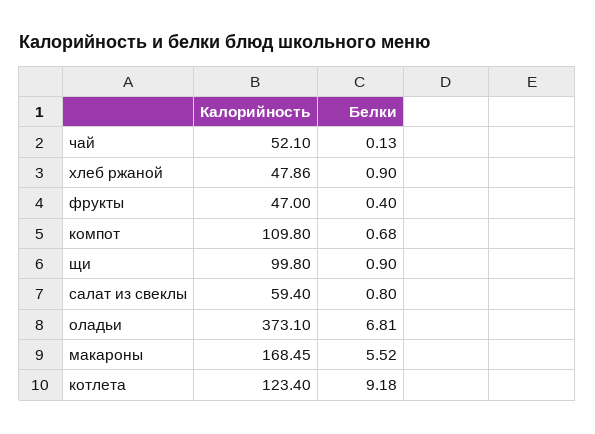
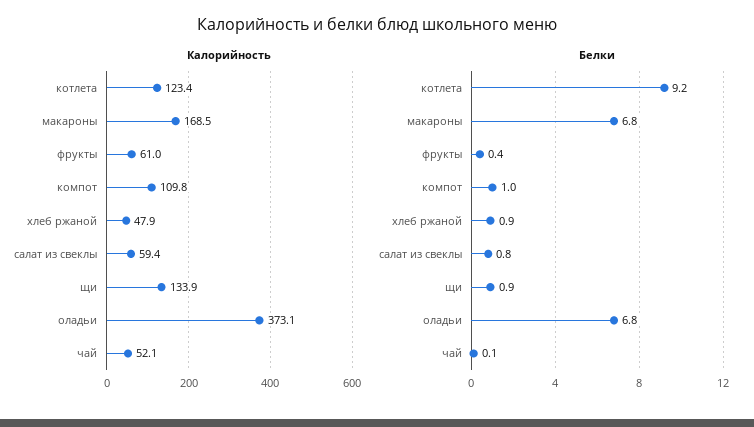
Калорийность, фрукты: 47 -> 61
Белки, компот: 0.68 -> 1
Калорийность, щи: 99.8 -> 133.9
Белки, макароны: 5.52 -> 6.8

